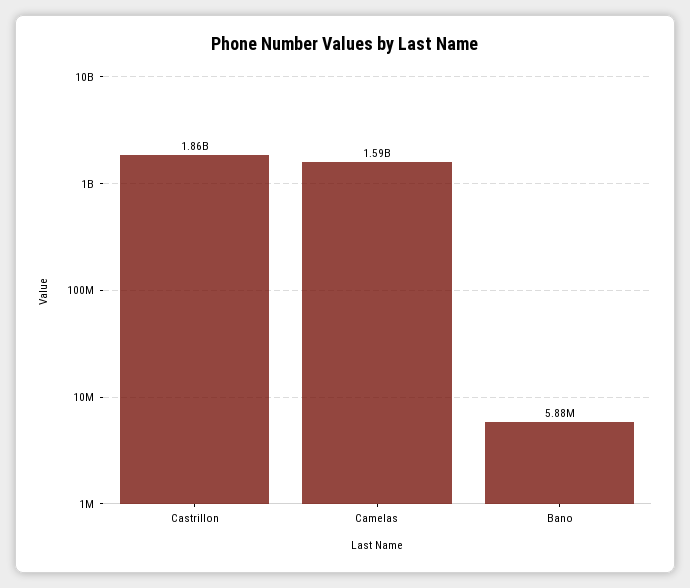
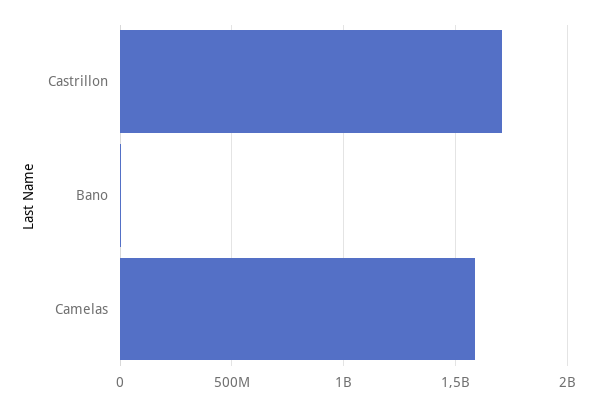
Castrillon: 1860000000 -> 1700000000

